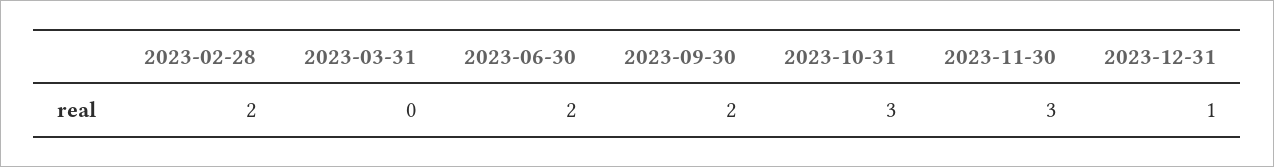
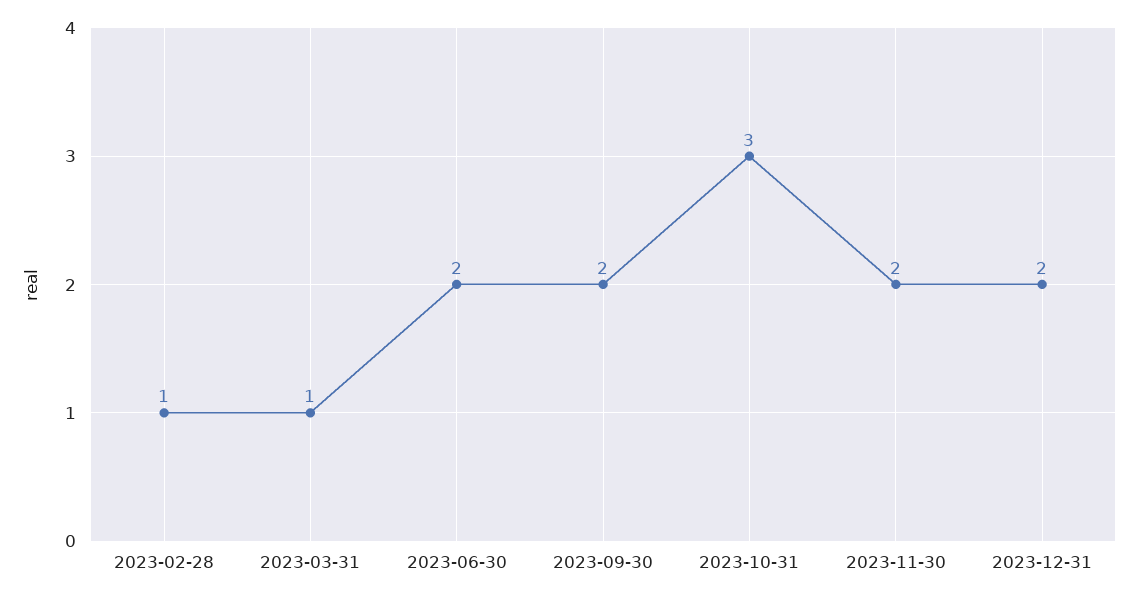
2023-02-28: 2 -> 1
2023-03-31: 0 -> 1
2023-11-30: 3 -> 2
2023-12-31: 1 -> 2

